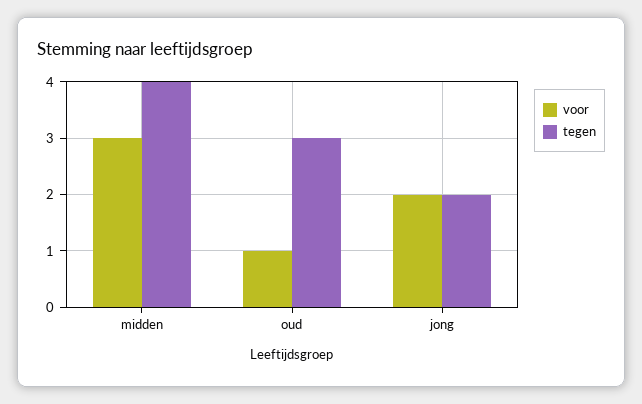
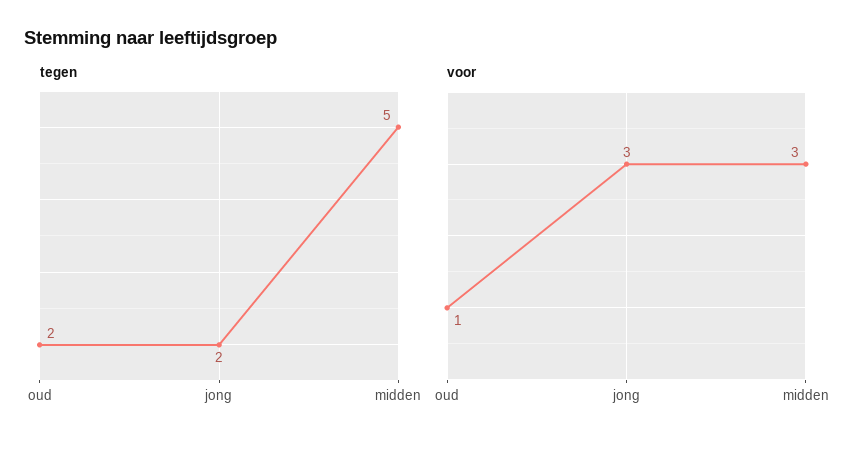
tegen, midden: 4 -> 5
tegen, oud: 3 -> 2
voor, jong: 2 -> 3

